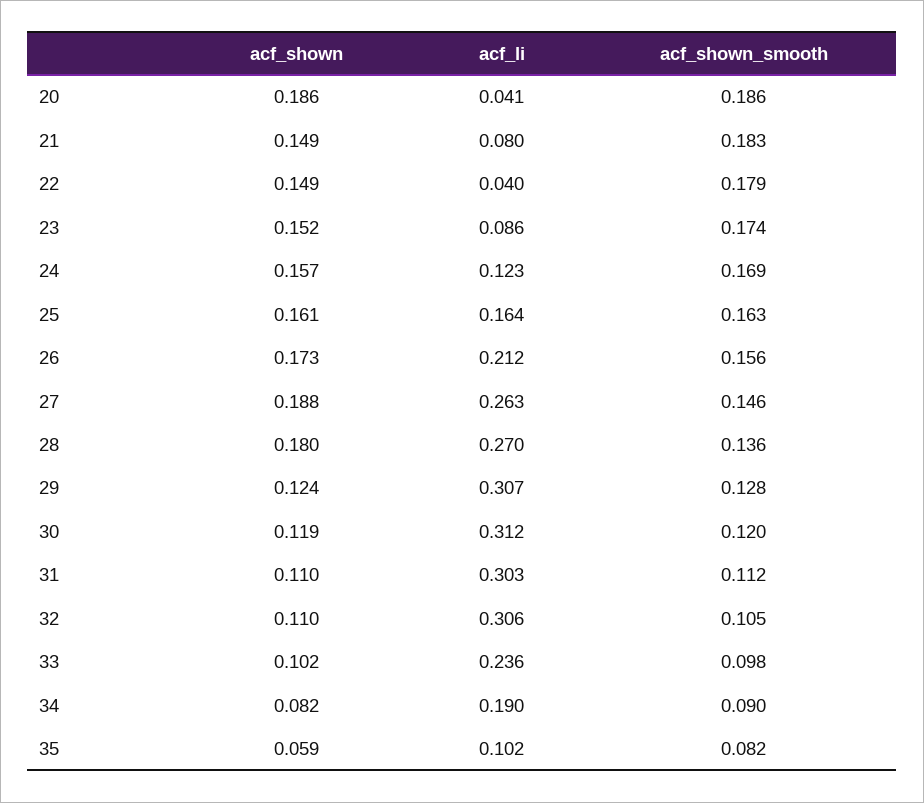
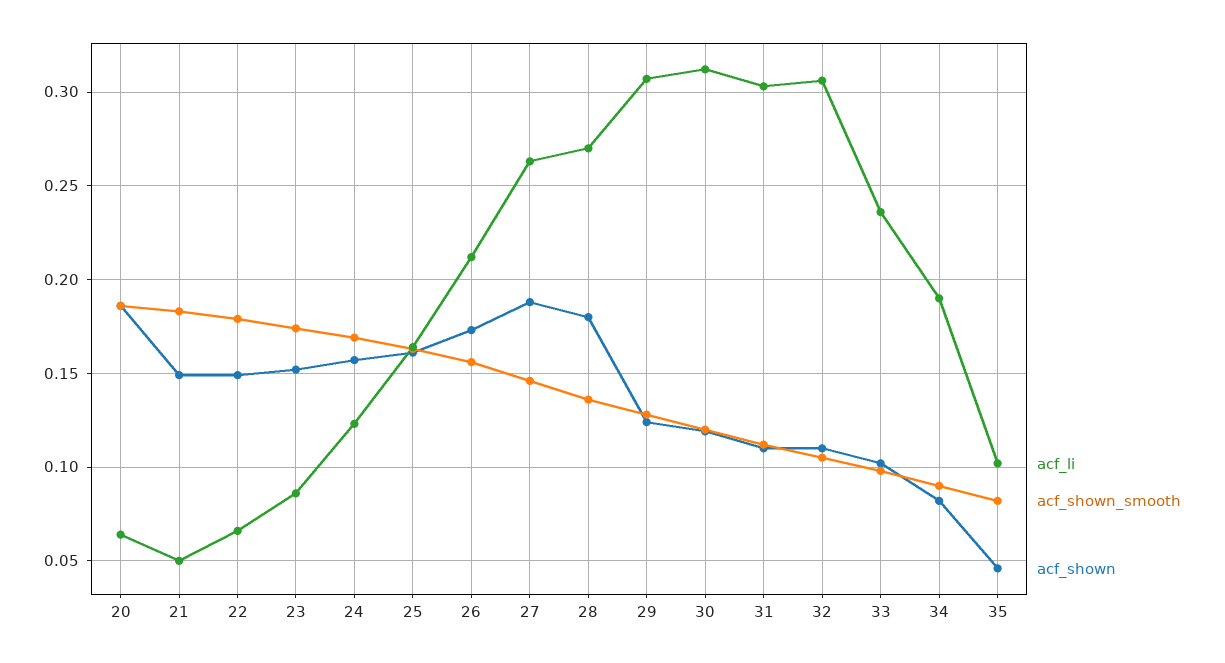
acf_li, 20: 0.041 -> 0.065
acf_li, 21: 0.08 -> 0.05
acf_li, 22: 0.04 -> 0.065
acf_shown, 35: 0.059 -> 0.045

